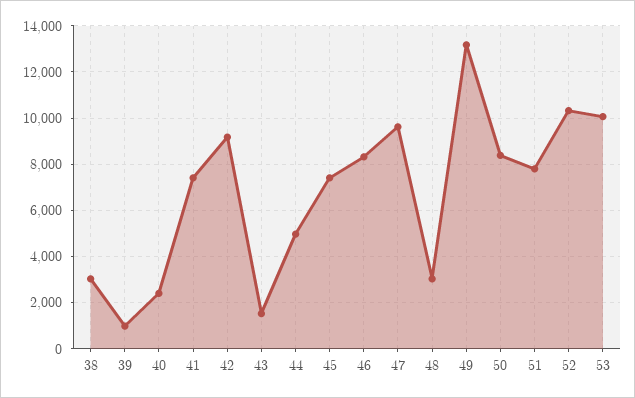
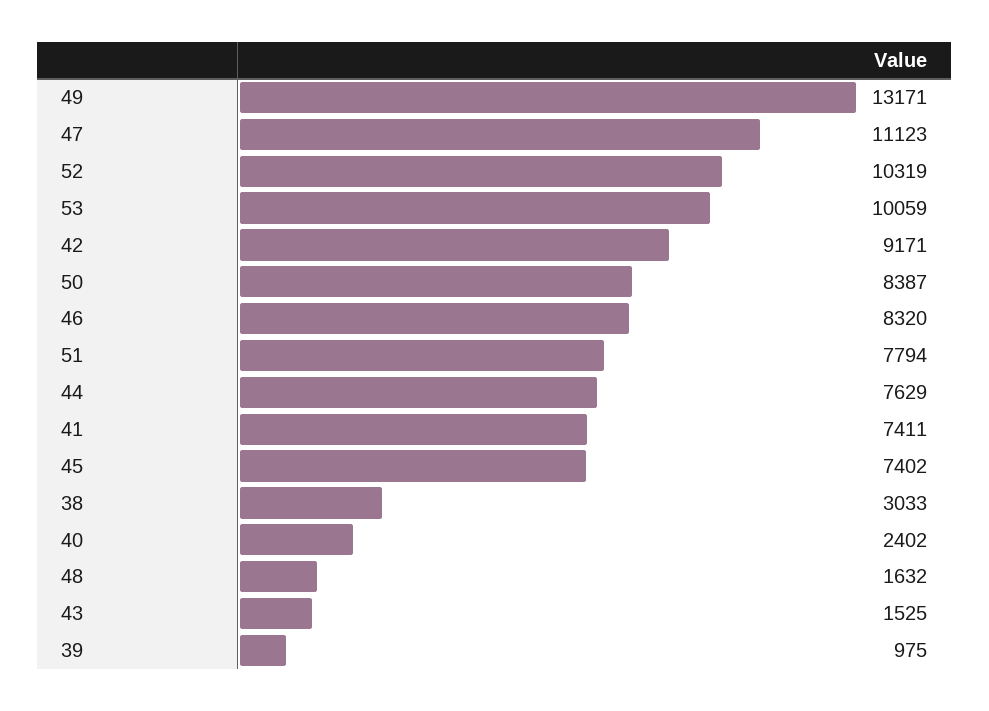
44: 5000 -> 7629
47: 9500 -> 11123
48: 3000 -> 1632

